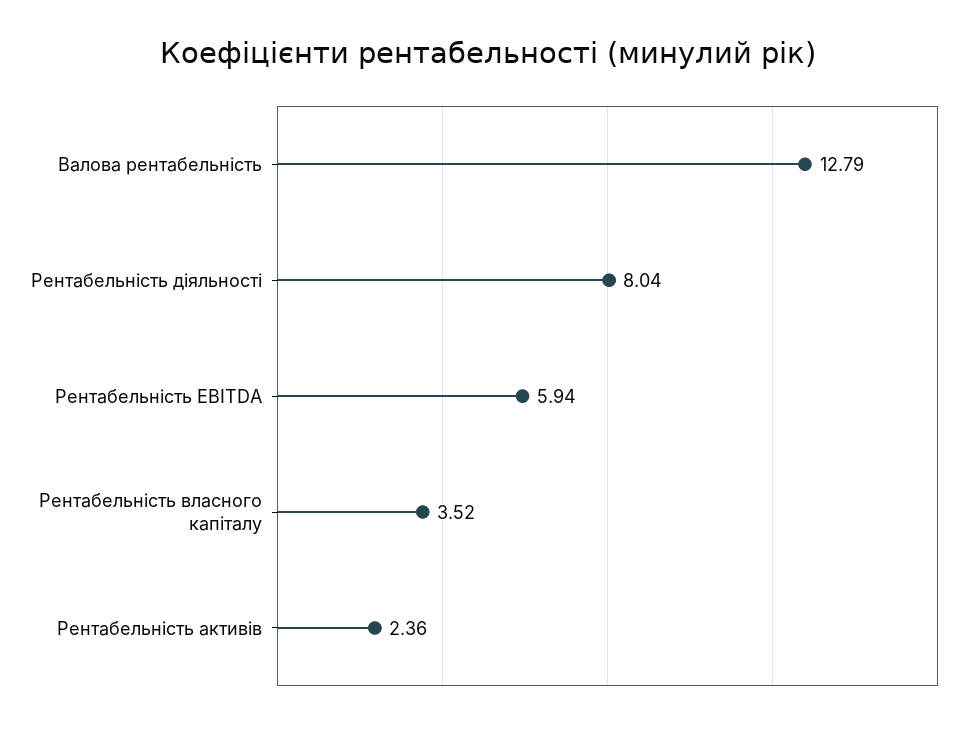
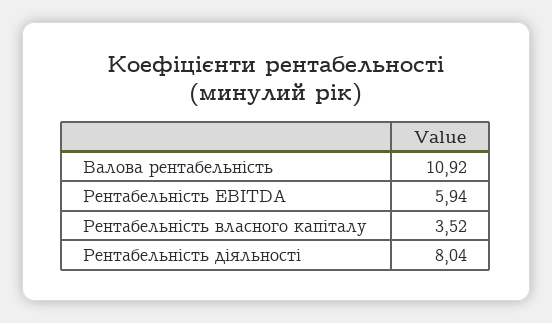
Валова рентабельність: 12.79 -> 10.92
Рентабельність активів: 2.36 -> none

